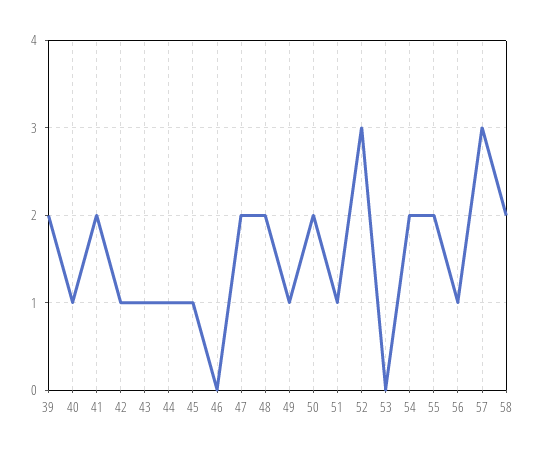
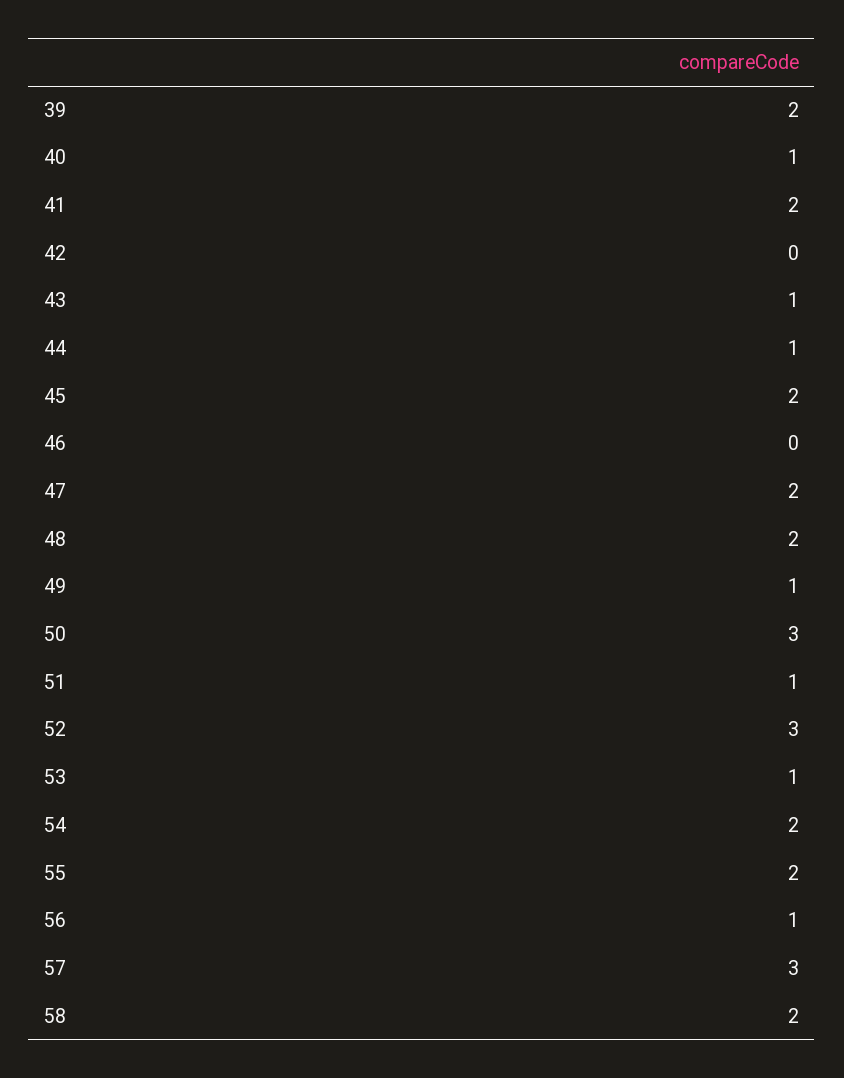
42: 1 -> 0
45: 1 -> 2
50: 2 -> 3
53: 0 -> 1

